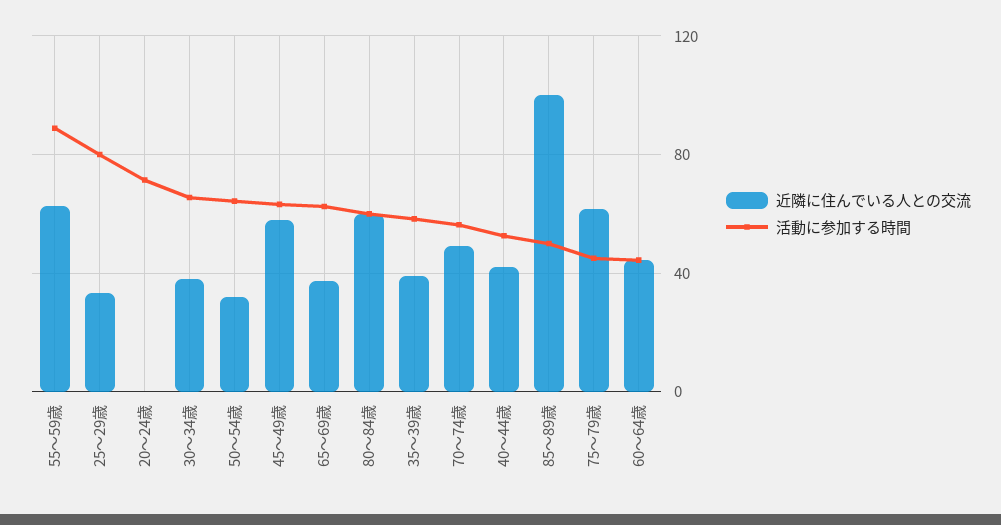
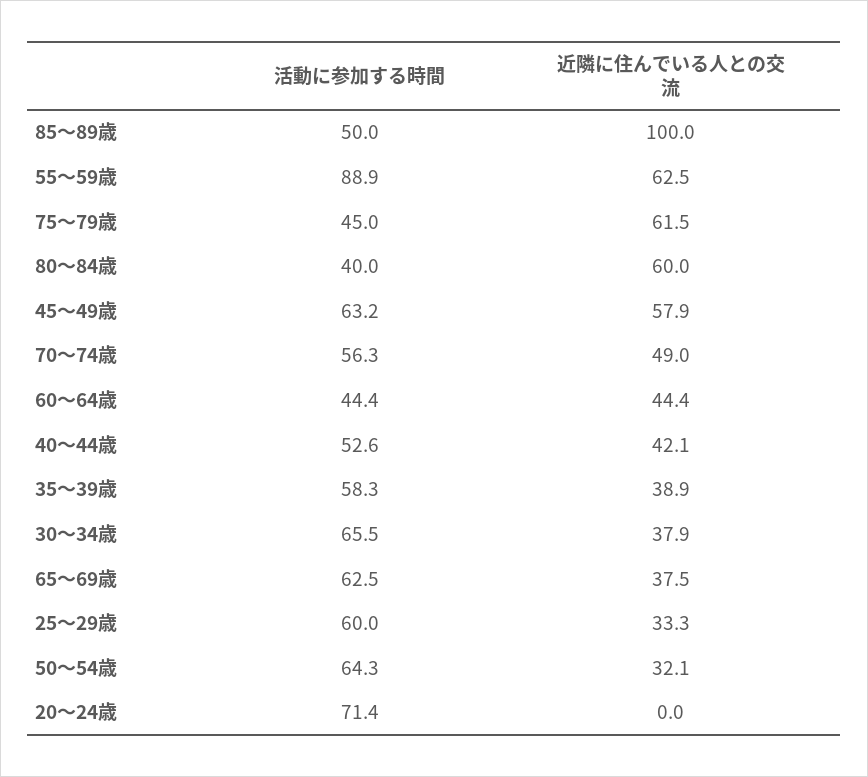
活動に参加する時間, 25～29歳: 80 -> 60
活動に参加する時間, 80～84歳: 60 -> 40

